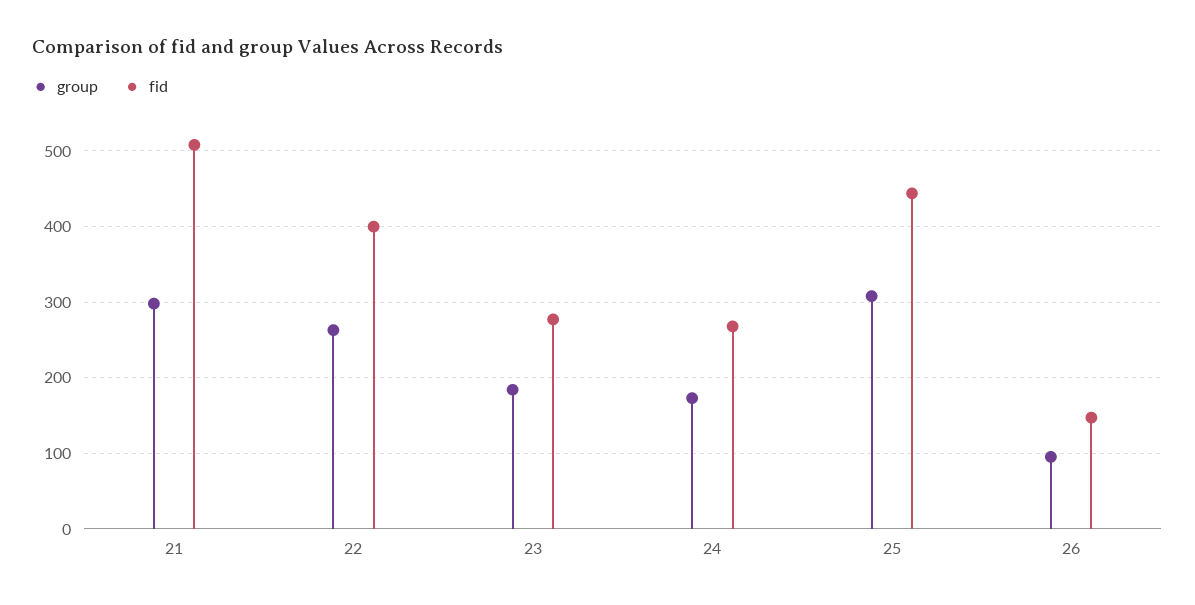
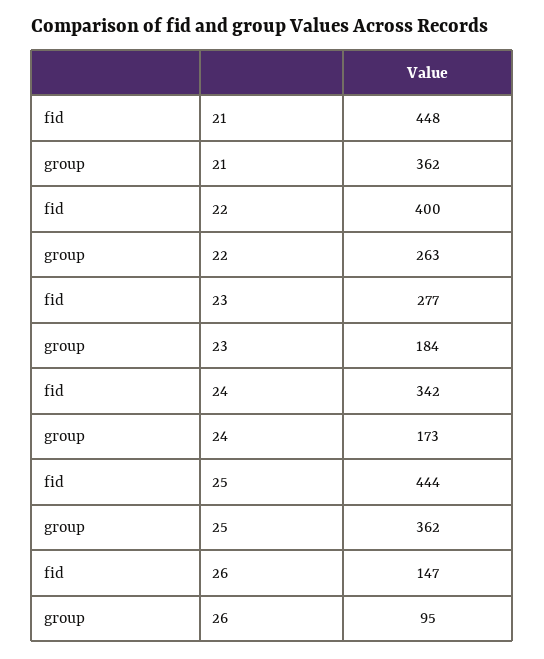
group, 21: 300 -> 362
fid, 21: 510 -> 448
fid, 24: 270 -> 342
group, 25: 310 -> 362

